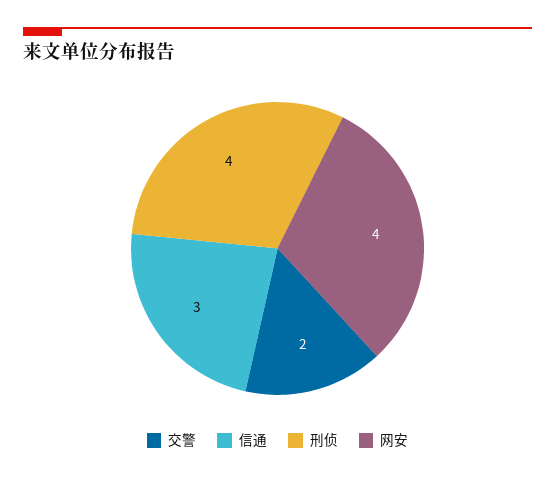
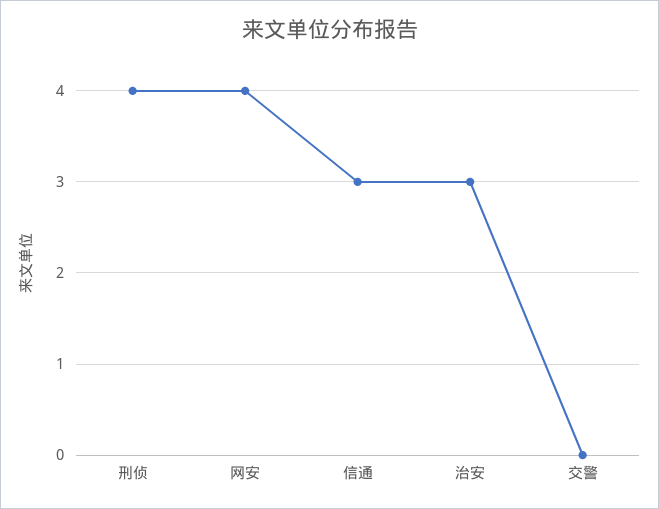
交警: 2 -> 0
治安: none -> 3

